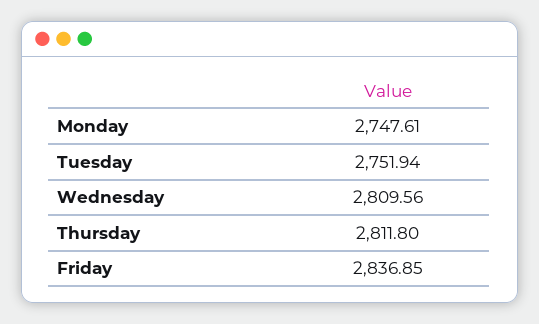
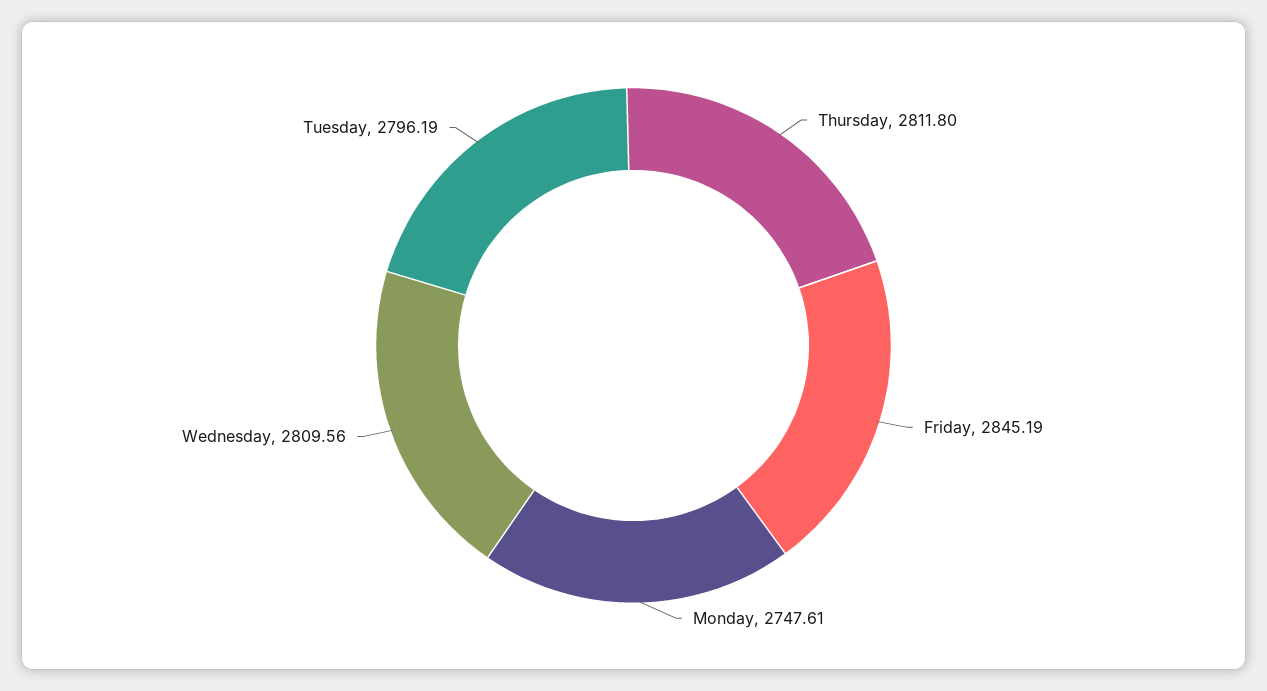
Tuesday: 2751.94 -> 2796.19
Friday: 2836.85 -> 2845.19

